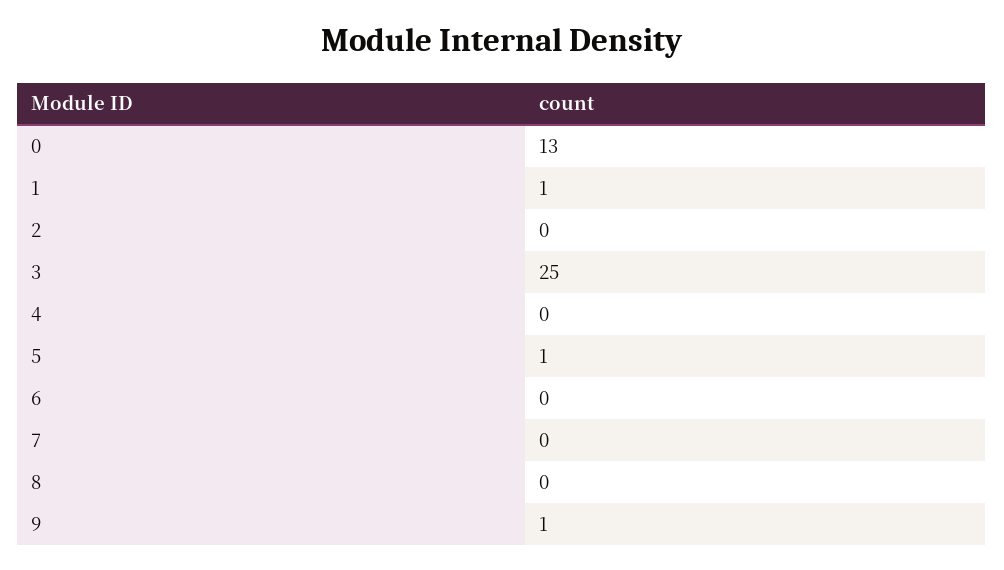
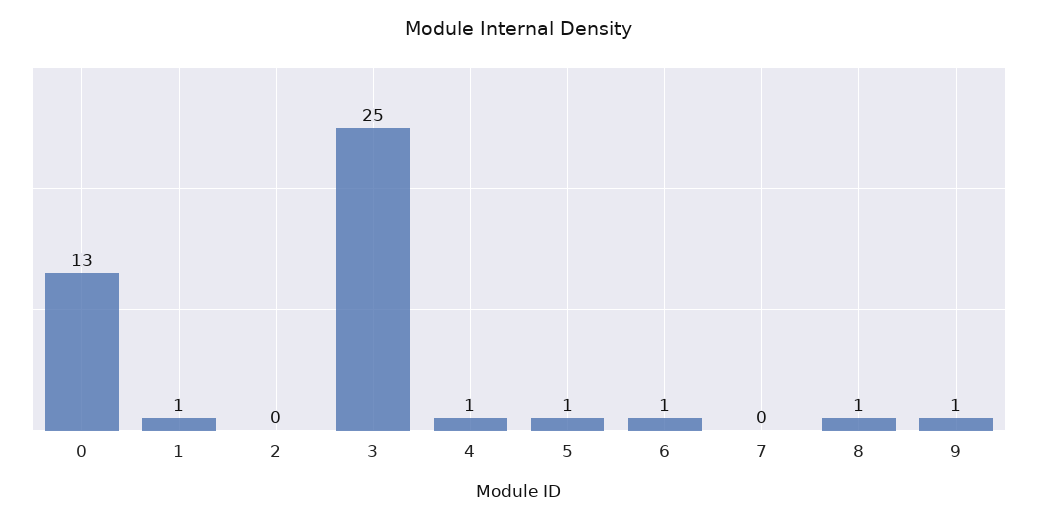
4: 0 -> 1
6: 0 -> 1
8: 0 -> 1

